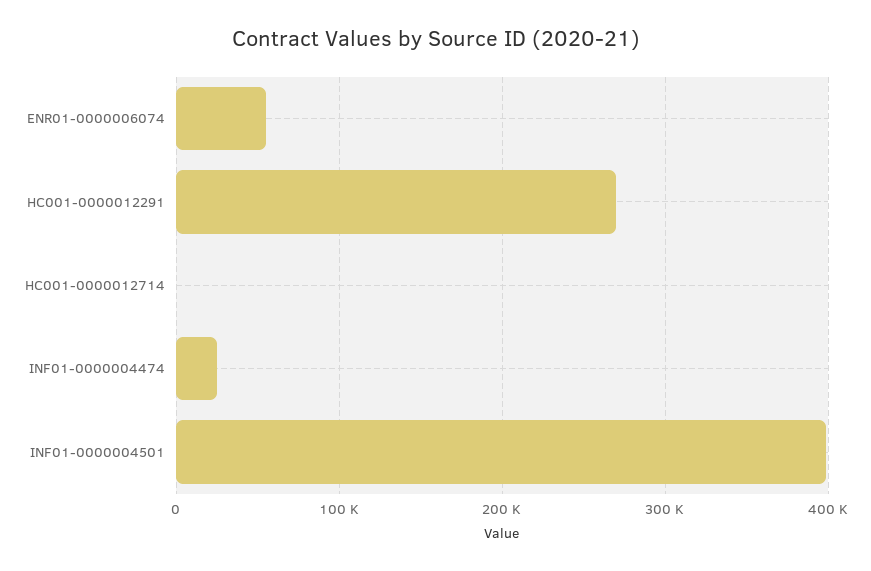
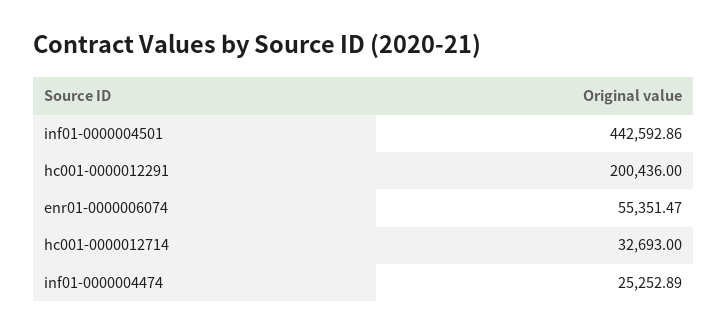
HC001-0000012291: 270000 -> 200436
HC001-0000012714: 0 -> 32693
INF01-0000004501: 400000 -> 442592.86

